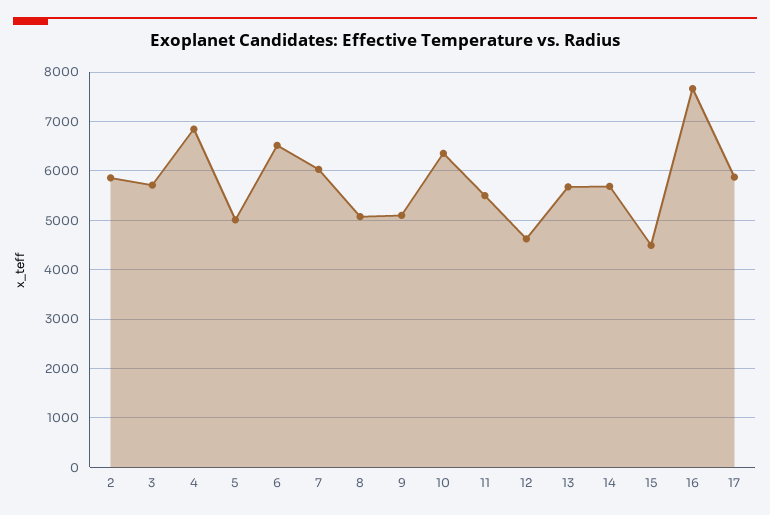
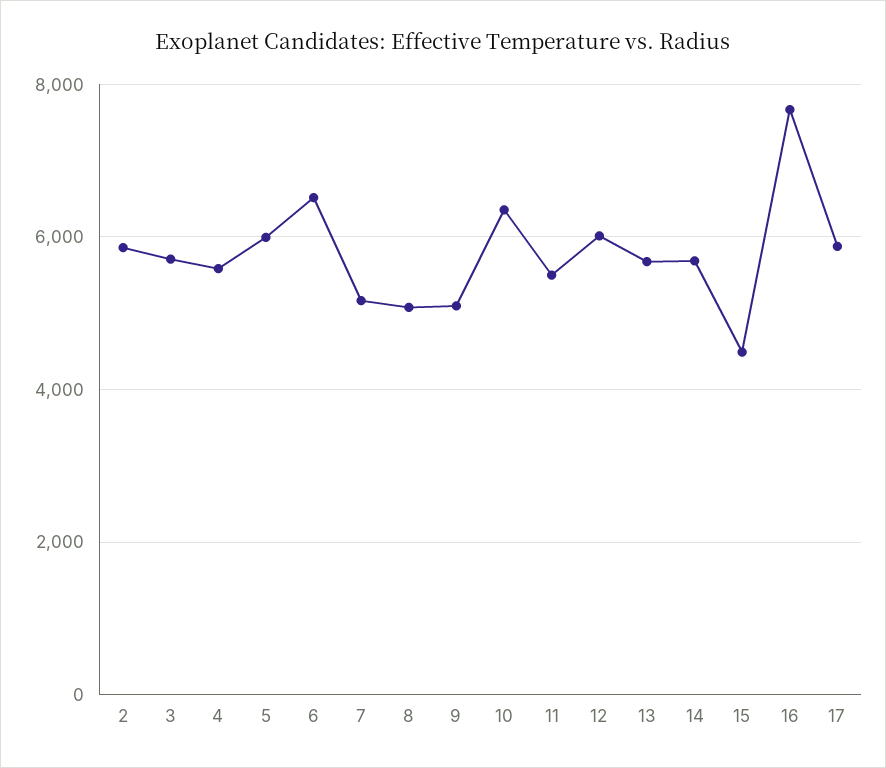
4: 6800 -> 5600
5: 5000 -> 6000
7: 6000 -> 5200
12: 4600 -> 6000

